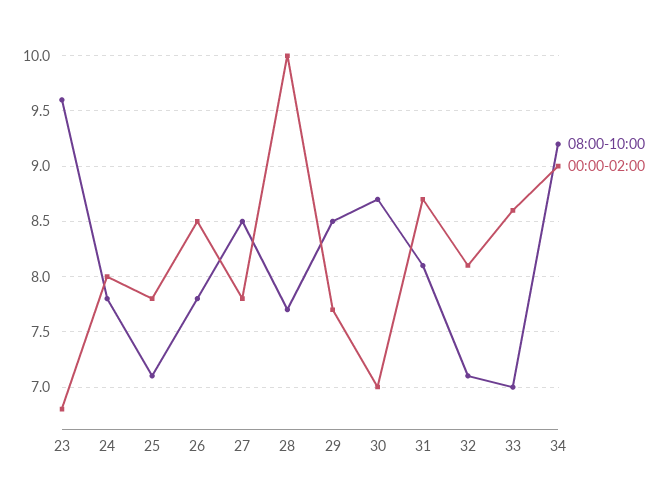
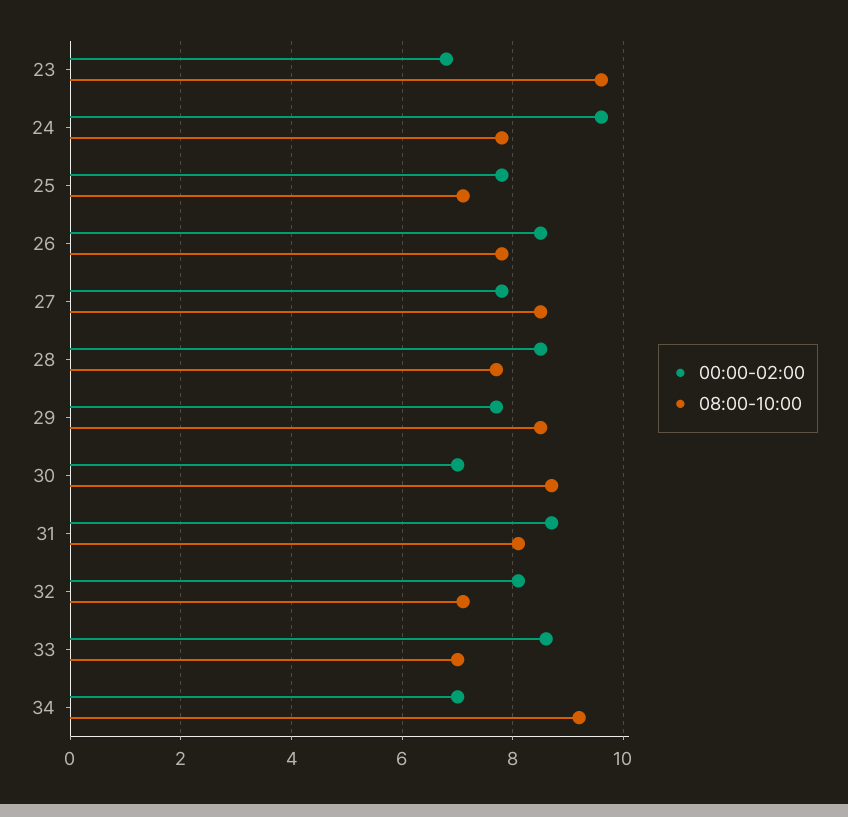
00:00-02:00, 24: 8 -> 9.5
00:00-02:00, 28: 10 -> 8.5
00:00-02:00, 34: 9 -> 7

